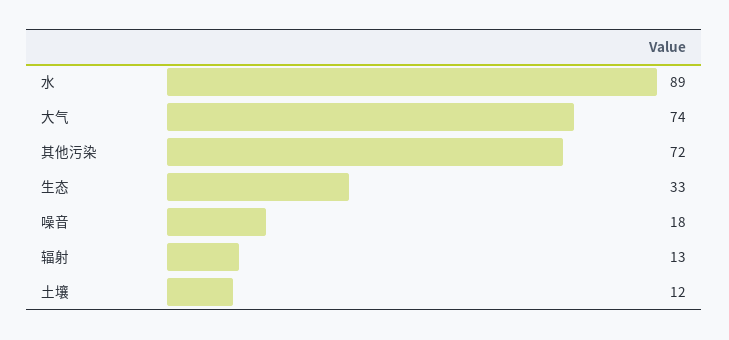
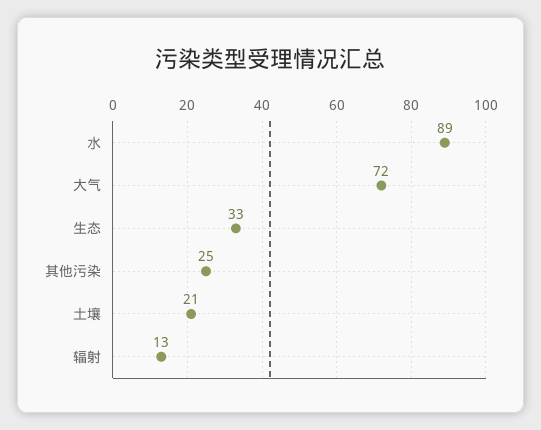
大气: 74 -> 72
其他污染: 72 -> 25
噪音: 18 -> none
土壤: 12 -> 21

